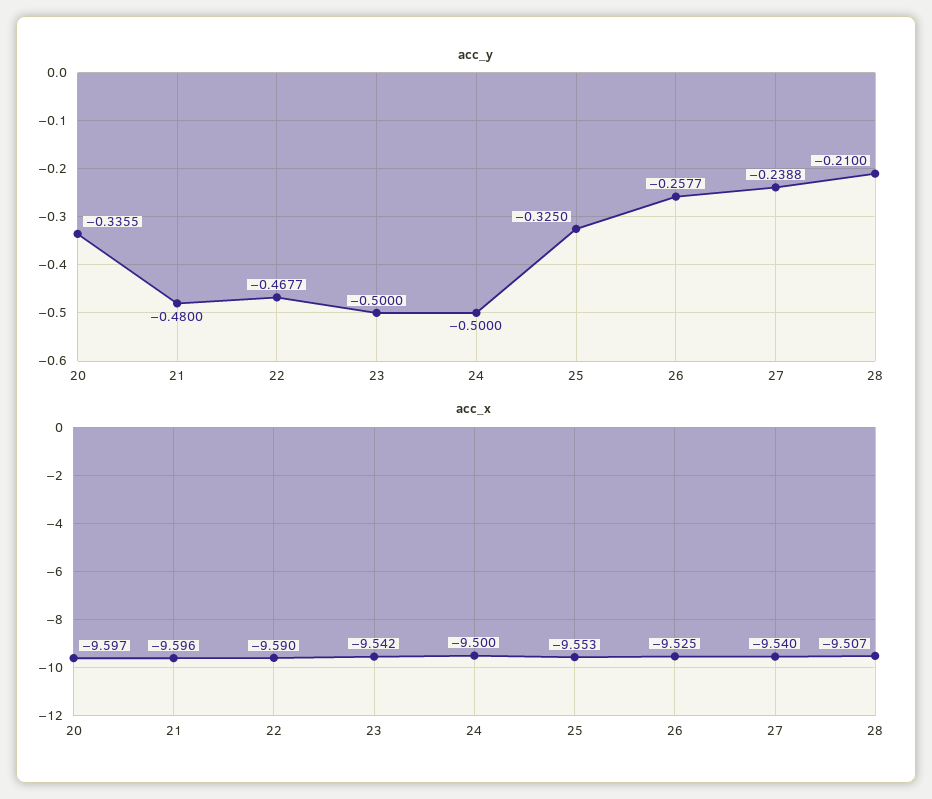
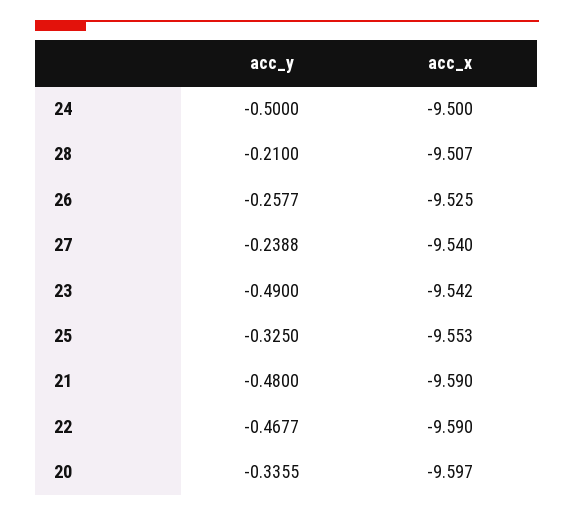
acc_y, 23: -0.5 -> -0.49
acc_x, 21: -9.596 -> -9.59

